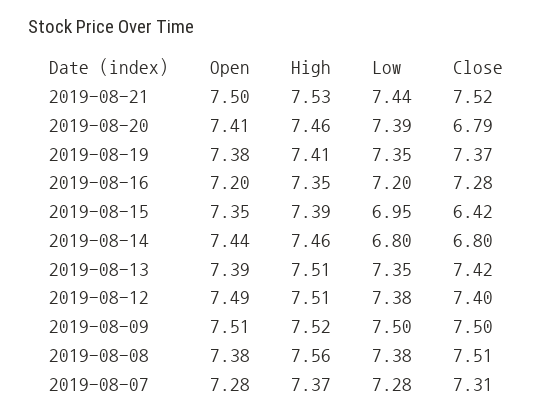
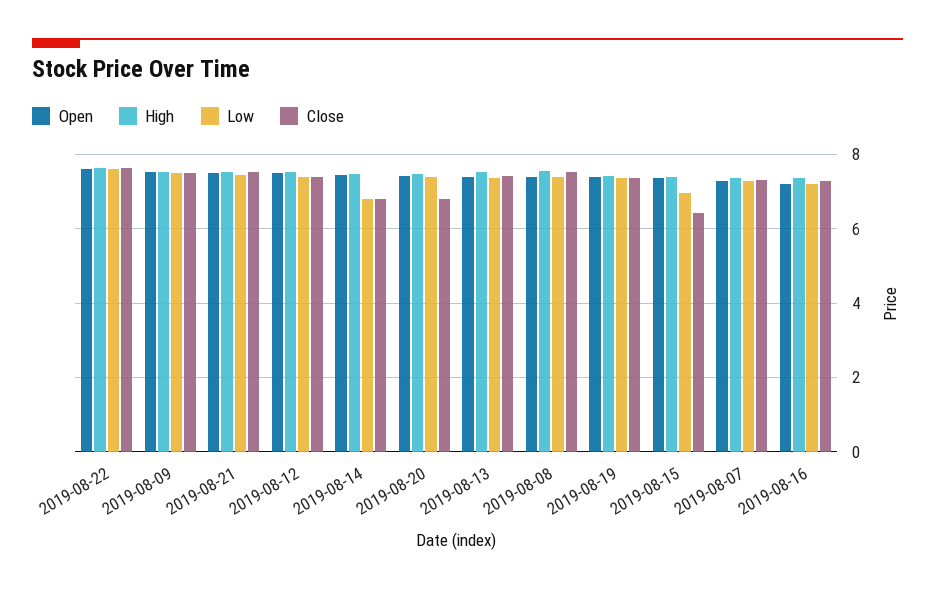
Open, 2019-08-22: none -> 7.6
High, 2019-08-22: none -> 7.6
Low, 2019-08-22: none -> 7.6
Close, 2019-08-22: none -> 7.6

